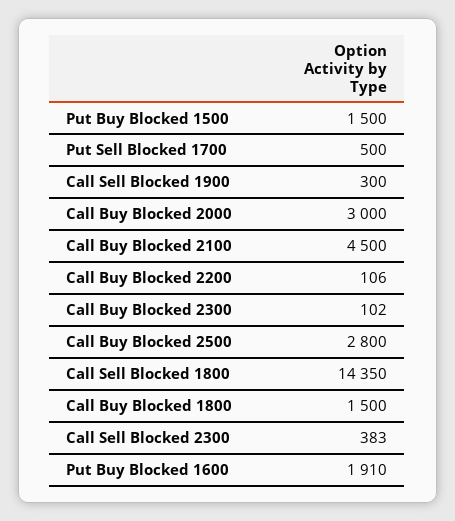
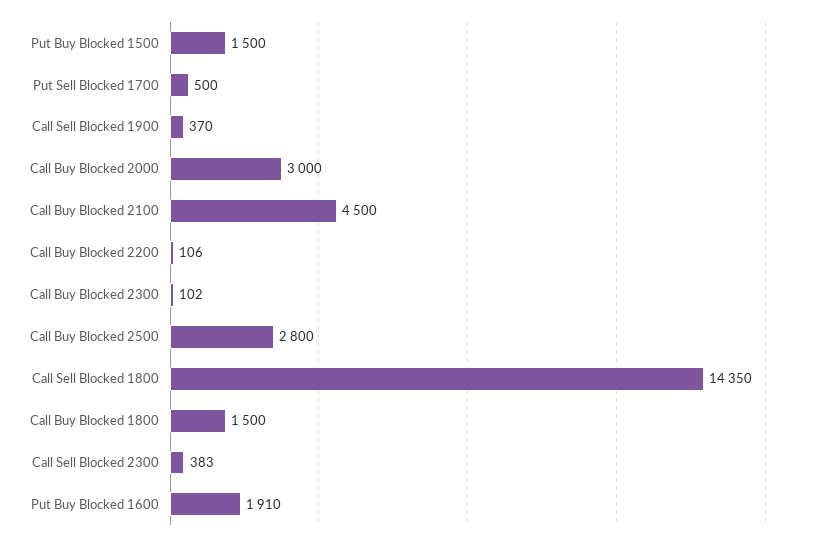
Call Sell Blocked 1900: 300 -> 370

